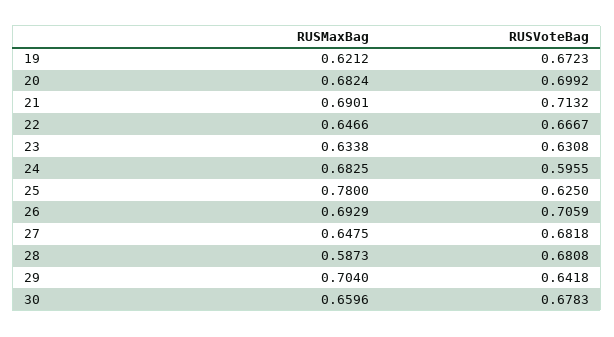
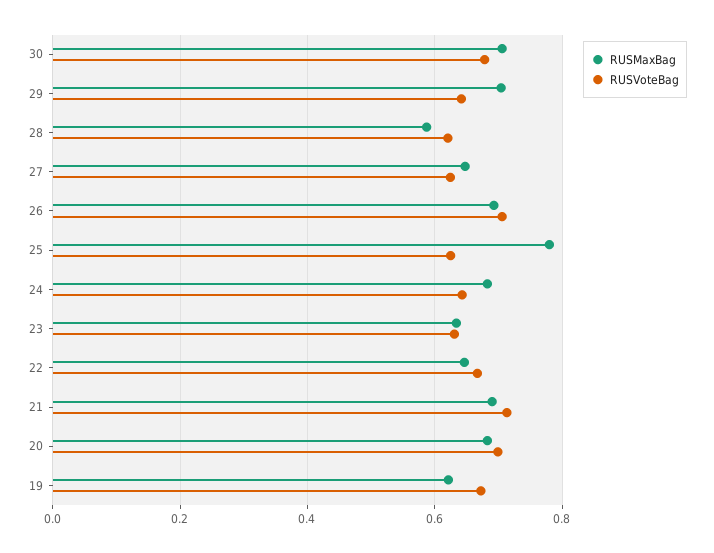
RUSVoteBag, 24: 0.5955 -> 0.64
RUSVoteBag, 27: 0.6818 -> 0.62
RUSVoteBag, 28: 0.6808 -> 0.62
RUSMaxBag, 30: 0.6596 -> 0.7

